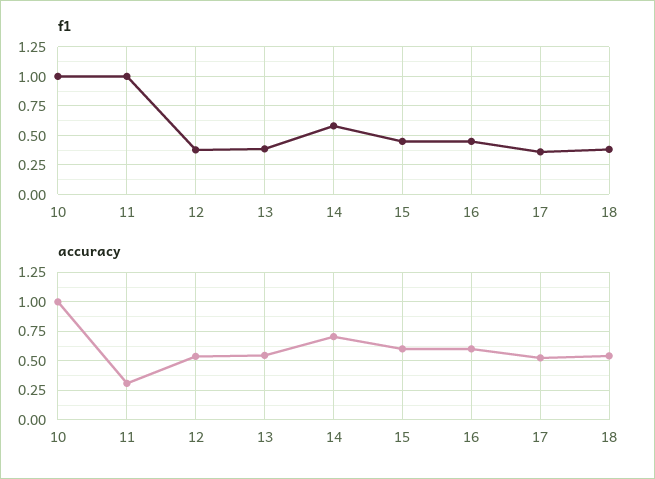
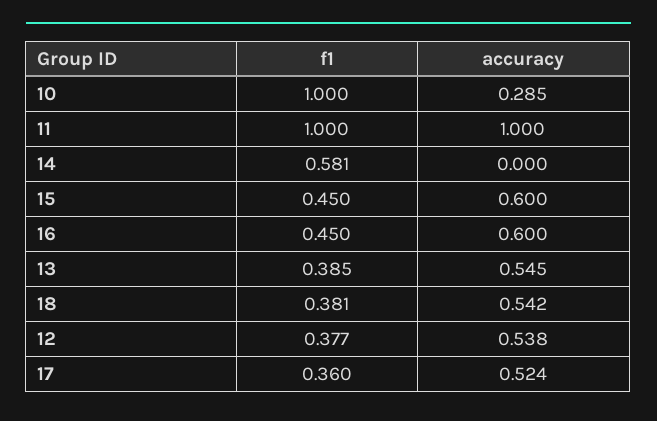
accuracy, 10: 1 -> 0.285
accuracy, 11: 0.25 -> 1
accuracy, 14: 0.75 -> 0

